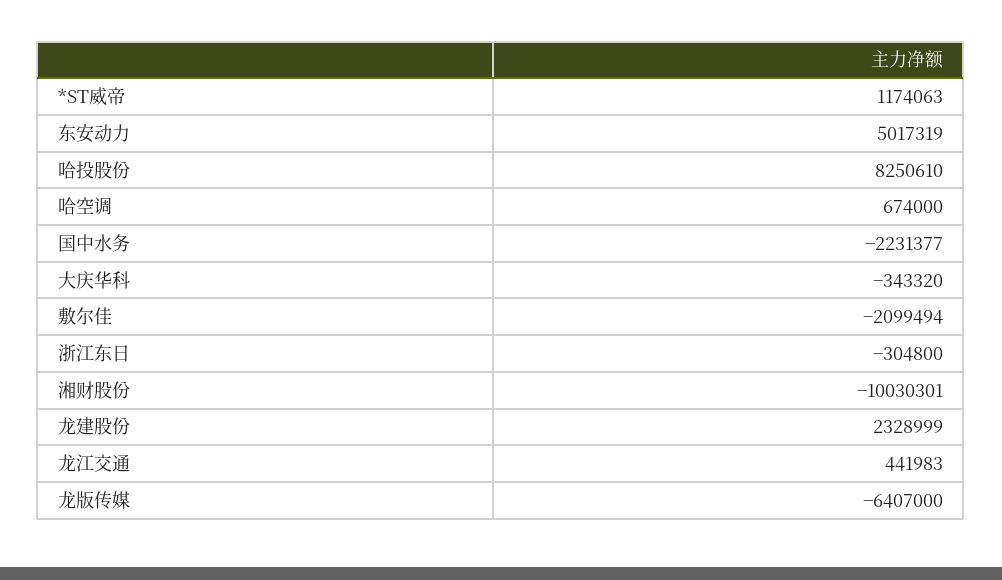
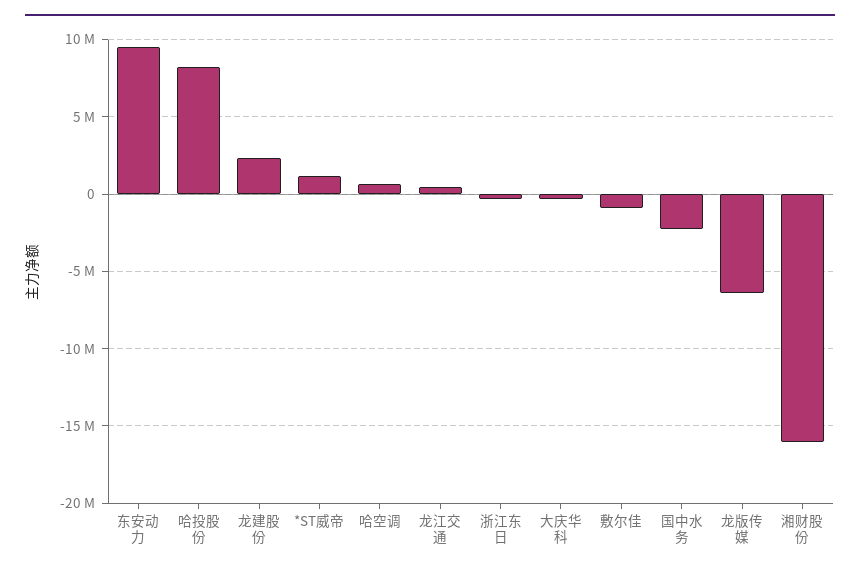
东安动力: 5017319 -> 9500000
敷尔佳: -2099494 -> -1000000
湘财股份: -10030301 -> -16000000

